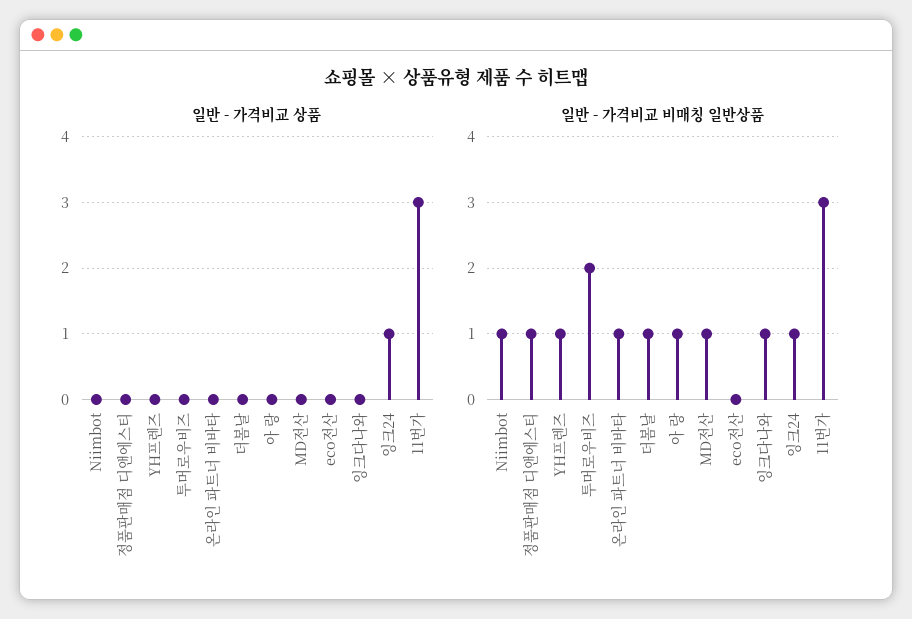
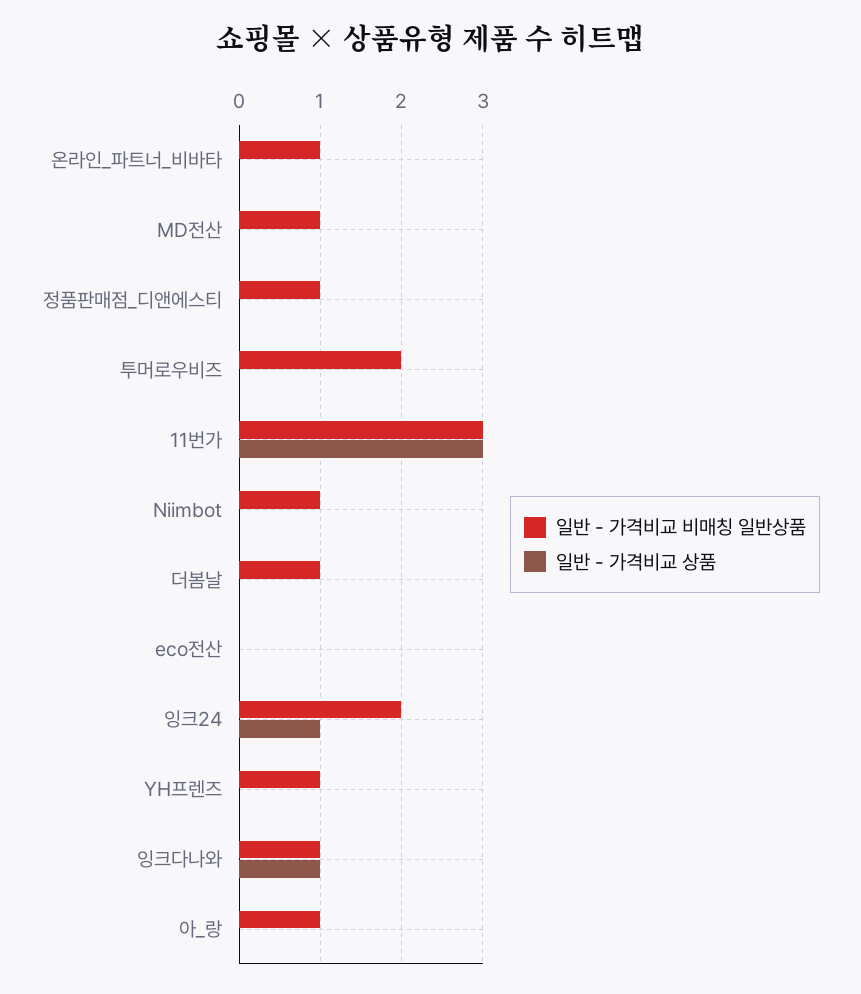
일반 - 가격비교 상품, 잉크다나와: 0 -> 1
일반 - 가격비교 비매칭 일반상품, 잉크24: 1 -> 2

